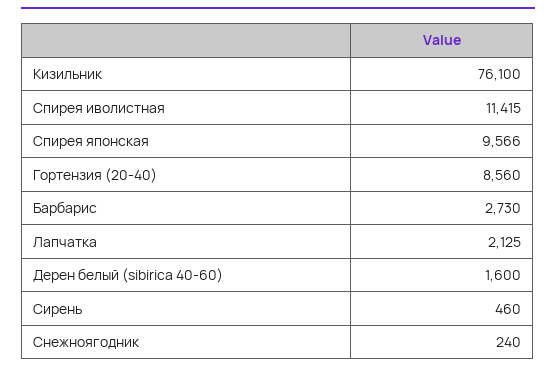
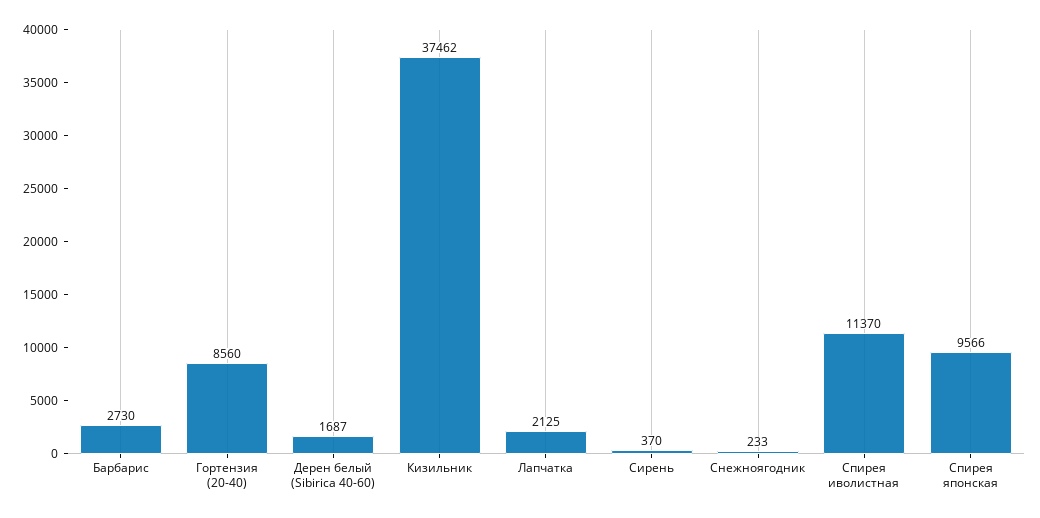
Кизильник: 76100 -> 37462
Спирея иволистная: 11415 -> 11370
Дерен белый (sibirica 40-60): 1600 -> 1687
Сирень: 460 -> 370
Снежноягодник: 240 -> 233

